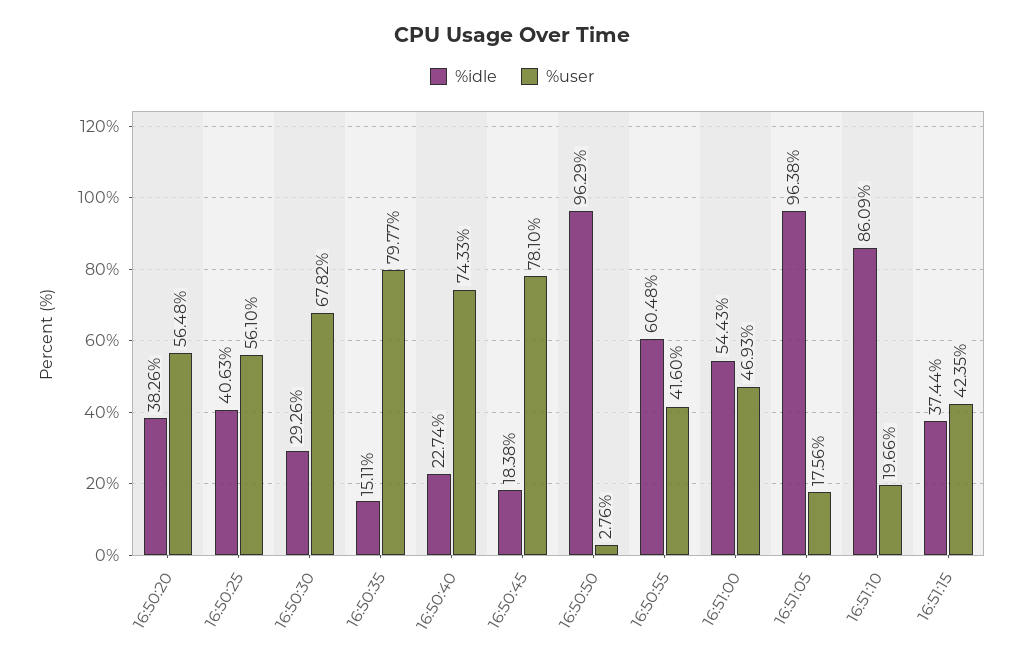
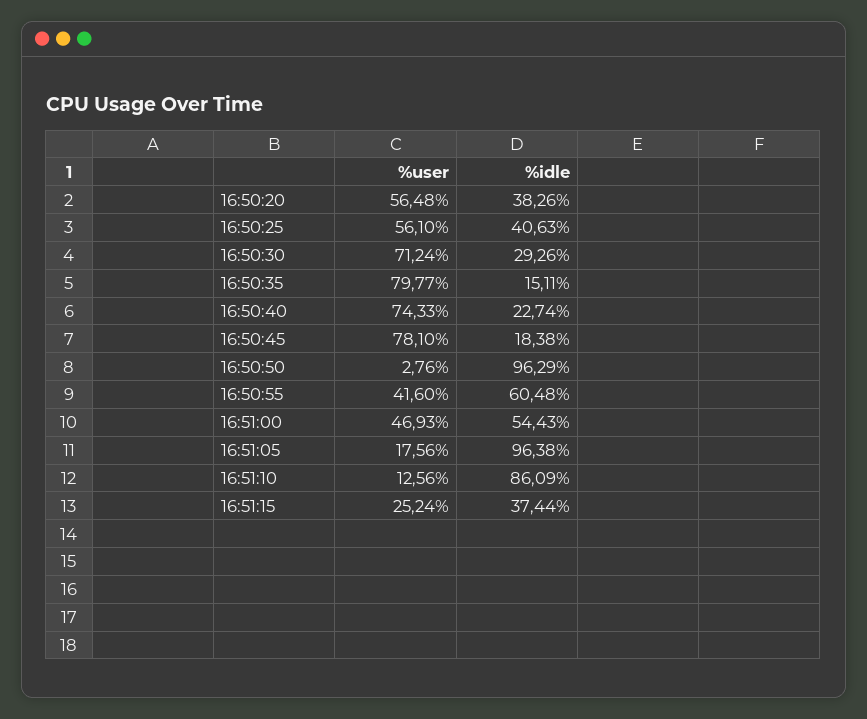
%user, 16:50:30: 67.82 -> 71.24
%user, 16:51:10: 19.66 -> 12.56
%user, 16:51:15: 42.35 -> 25.24

